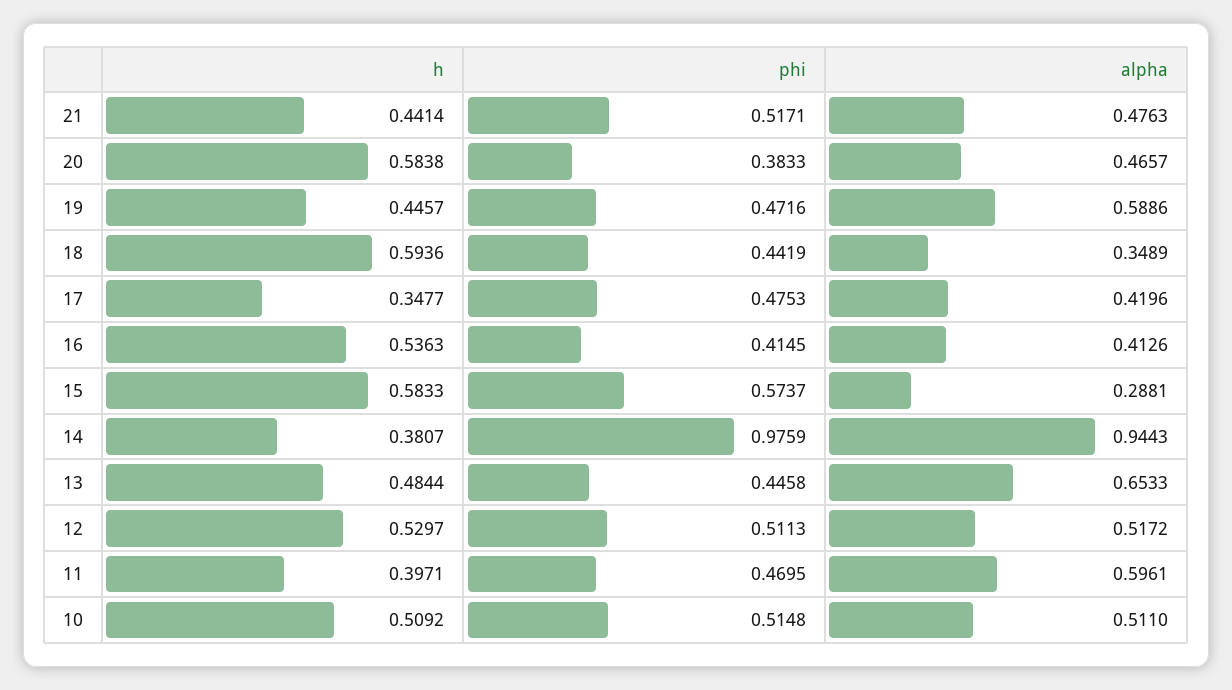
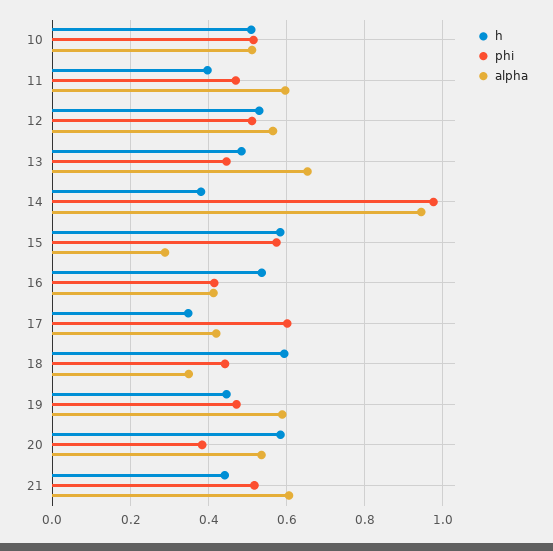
alpha, 21: 0.4763 -> 0.6
alpha, 20: 0.4657 -> 0.54
phi, 17: 0.4753 -> 0.6
alpha, 12: 0.5172 -> 0.56

